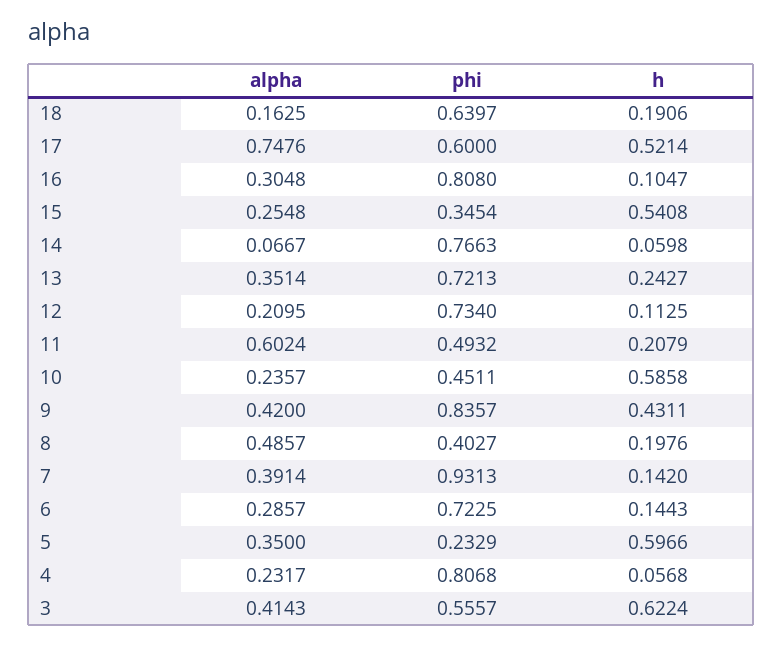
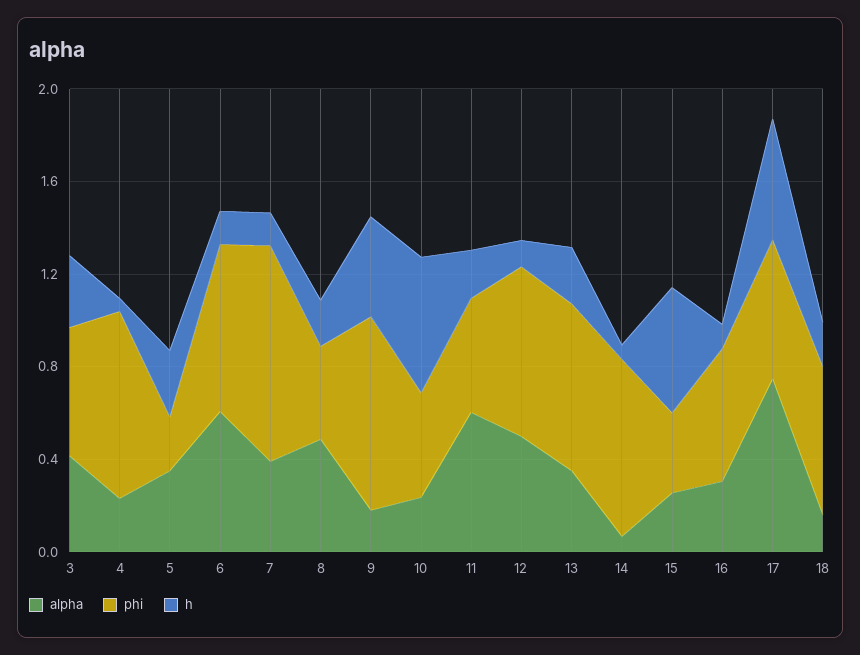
phi, 16: 0.808 -> 0.6
alpha, 12: 0.2095 -> 0.5
alpha, 9: 0.42 -> 0.2
alpha, 6: 0.2857 -> 0.6
h, 5: 0.5966 -> 0.3
h, 3: 0.6224 -> 0.3

